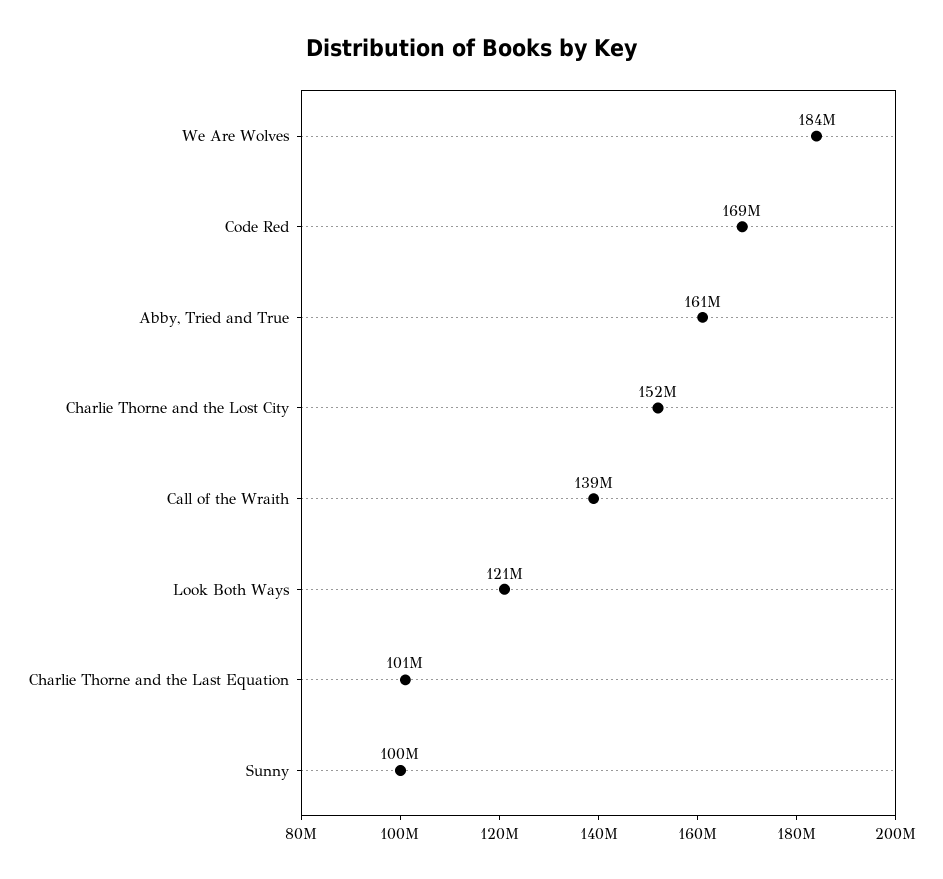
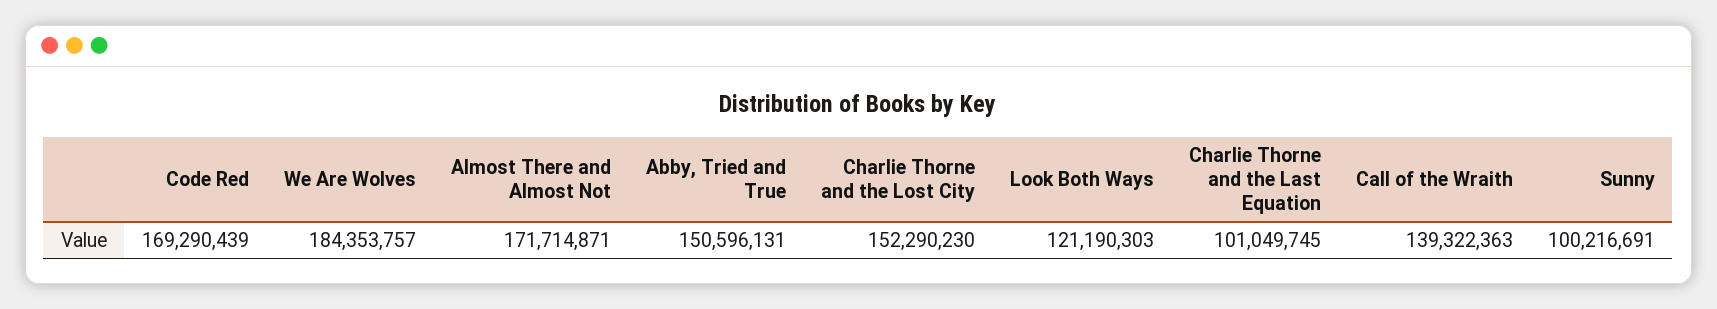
Abby, Tried and True: 161000000 -> 150596131
Almost There and Almost Not: none -> 171714871

